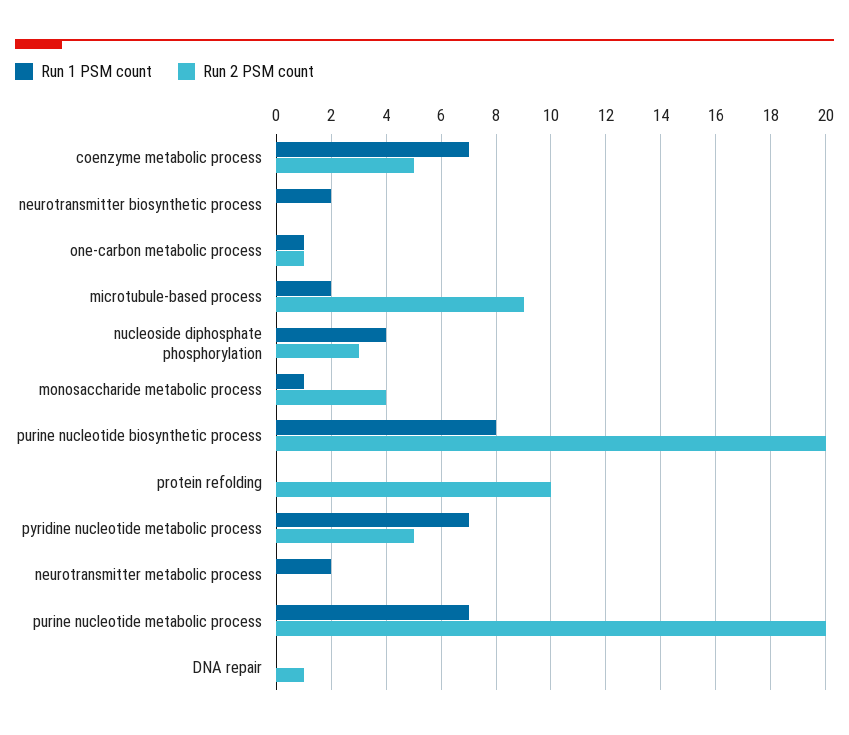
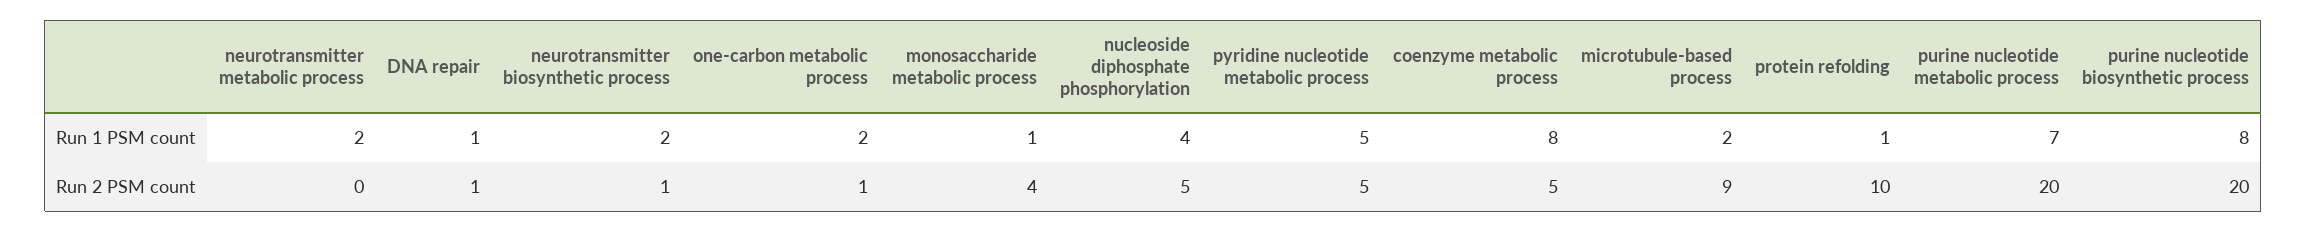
Run 1 PSM count, coenzyme metabolic process: 7 -> 8
Run 2 PSM count, neurotransmitter biosynthetic process: 0 -> 1
Run 1 PSM count, one-carbon metabolic process: 1 -> 2
Run 2 PSM count, nucleoside diphosphate phosphorylation: 3 -> 5
Run 1 PSM count, protein refolding: 0 -> 1
Run 1 PSM count, pyridine nucleotide metabolic process: 7 -> 5
Run 1 PSM count, DNA repair: 0 -> 1

